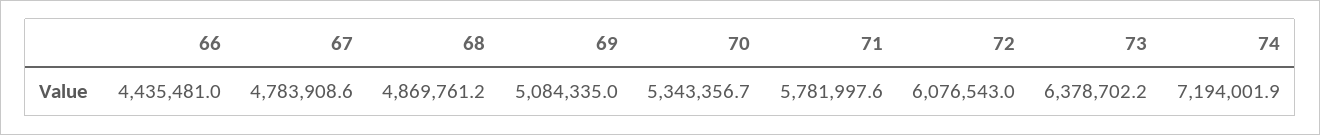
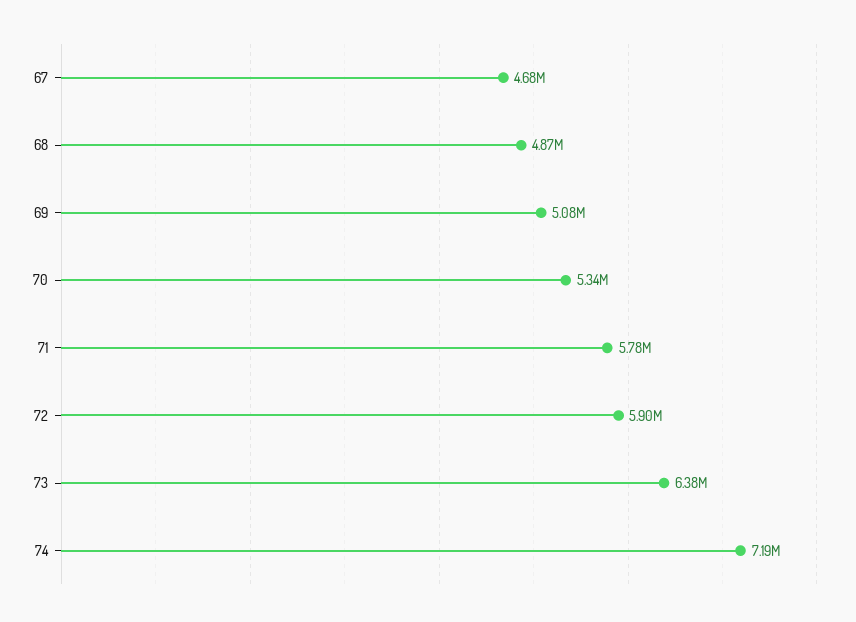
66: 4435481 -> none
67: 4783908.6 -> 4680000
72: 6076543 -> 5900000

